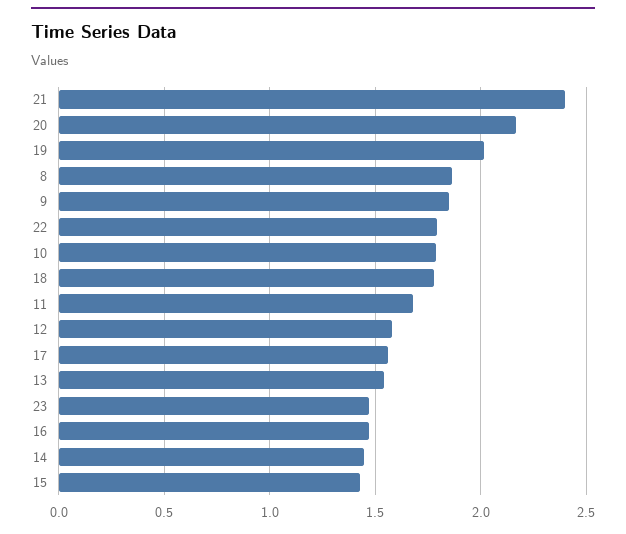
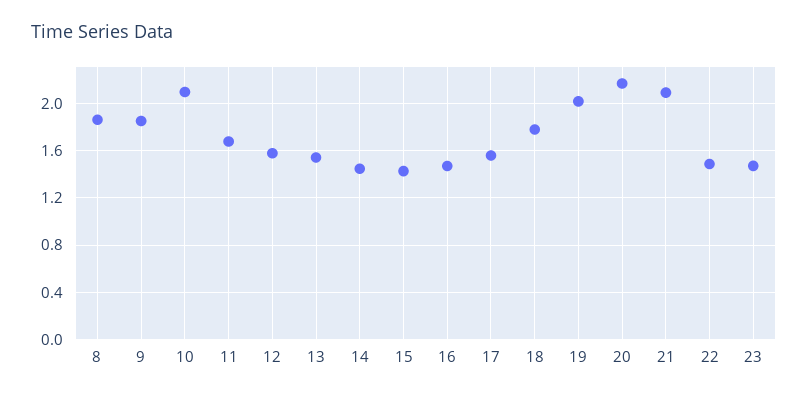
21: 2.4 -> 2.1
22: 1.8 -> 1.5
10: 1.8 -> 2.1

